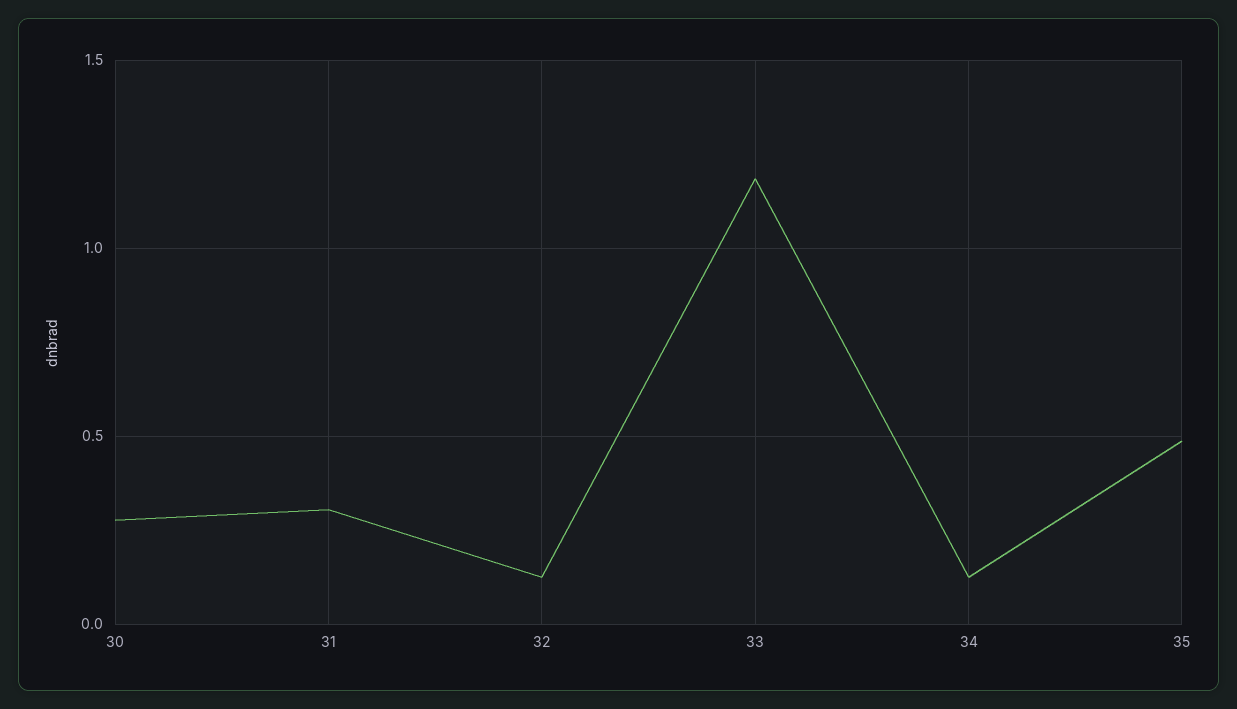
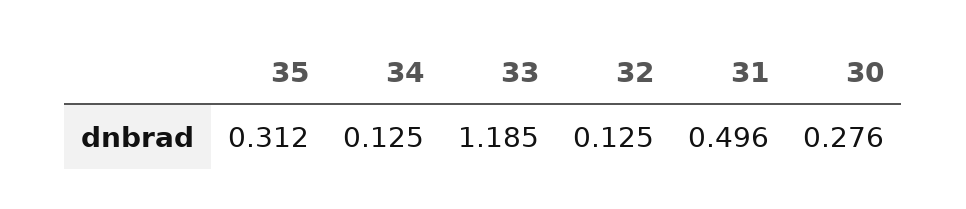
31: 0.3 -> 0.496
35: 0.5 -> 0.312

